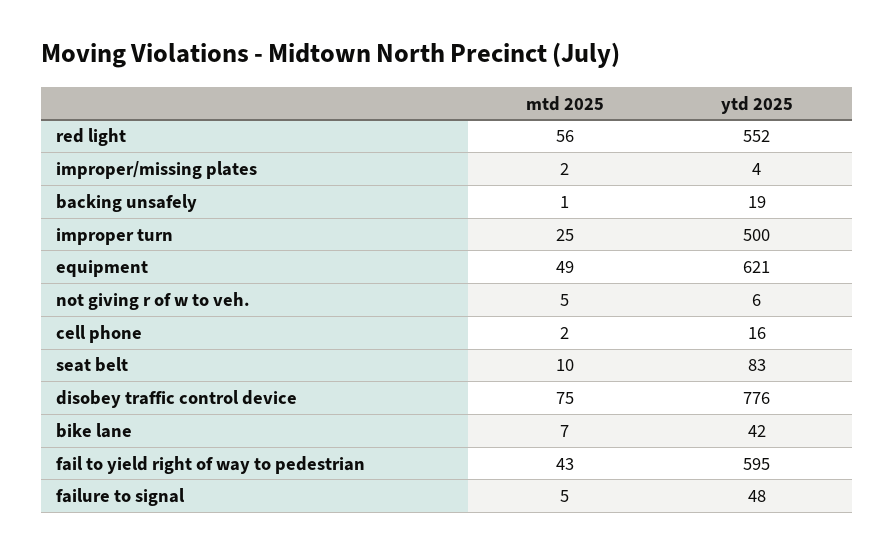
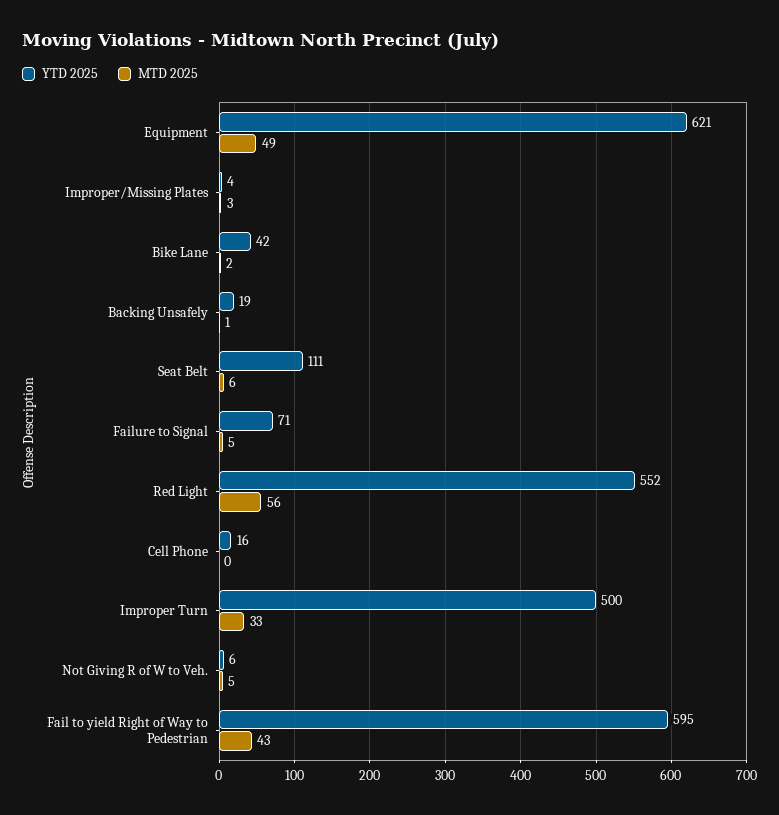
mtd 2025, improper/missing plates: 2 -> 3
mtd 2025, improper turn: 25 -> 33
mtd 2025, cell phone: 2 -> 0
mtd 2025, seat belt: 10 -> 6
ytd 2025, seat belt: 83 -> 111
mtd 2025, disobey traffic control device: 75 -> none
ytd 2025, disobey traffic control device: 776 -> none
mtd 2025, bike lane: 7 -> 2
ytd 2025, failure to signal: 48 -> 71

